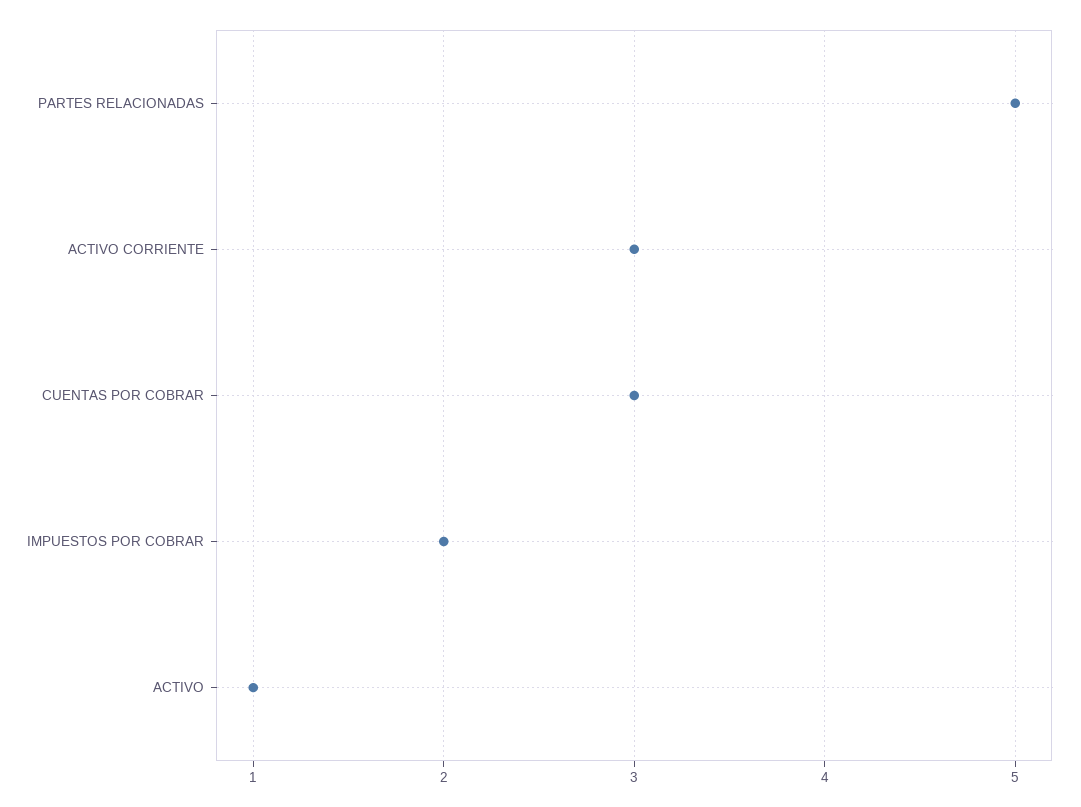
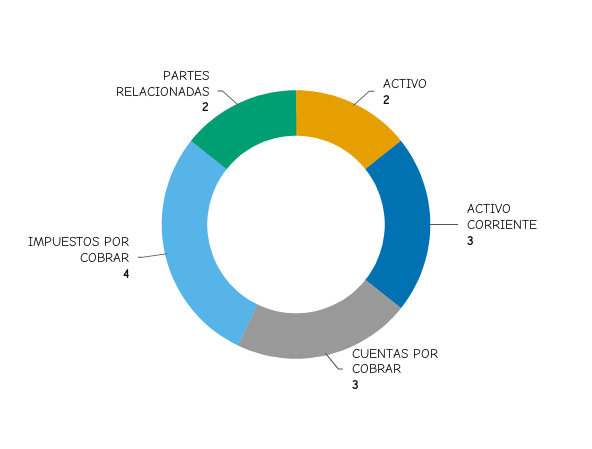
PARTES RELACIONADAS: 5 -> 2
IMPUESTOS POR COBRAR: 2 -> 4
ACTIVO: 1 -> 2

